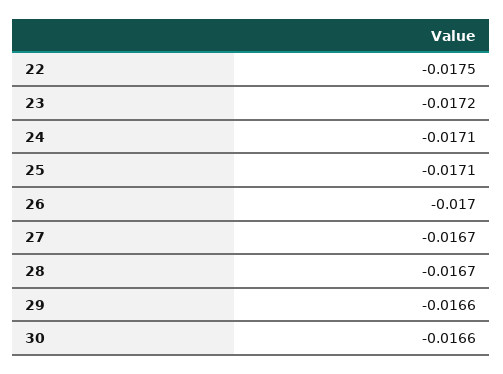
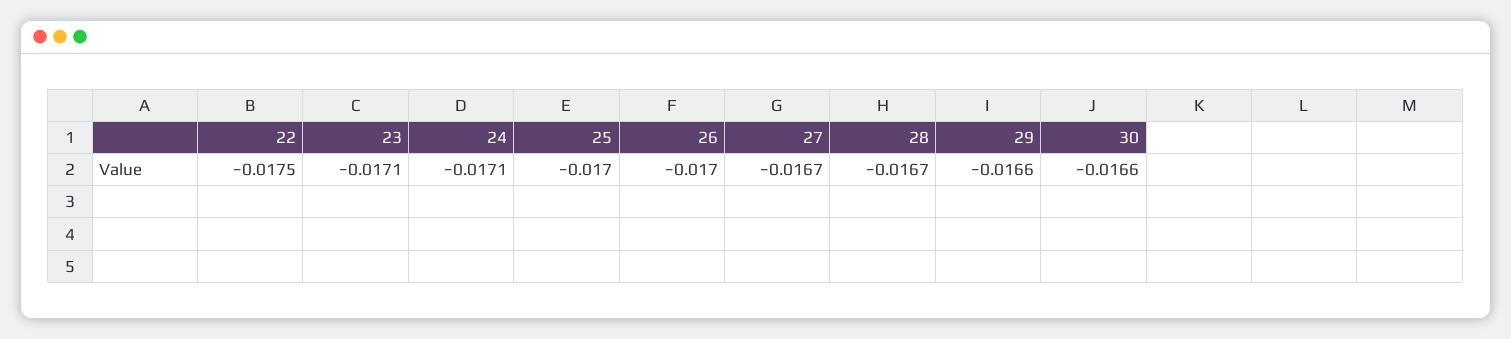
23: -0.0172 -> -0.0171
25: -0.0171 -> -0.017

